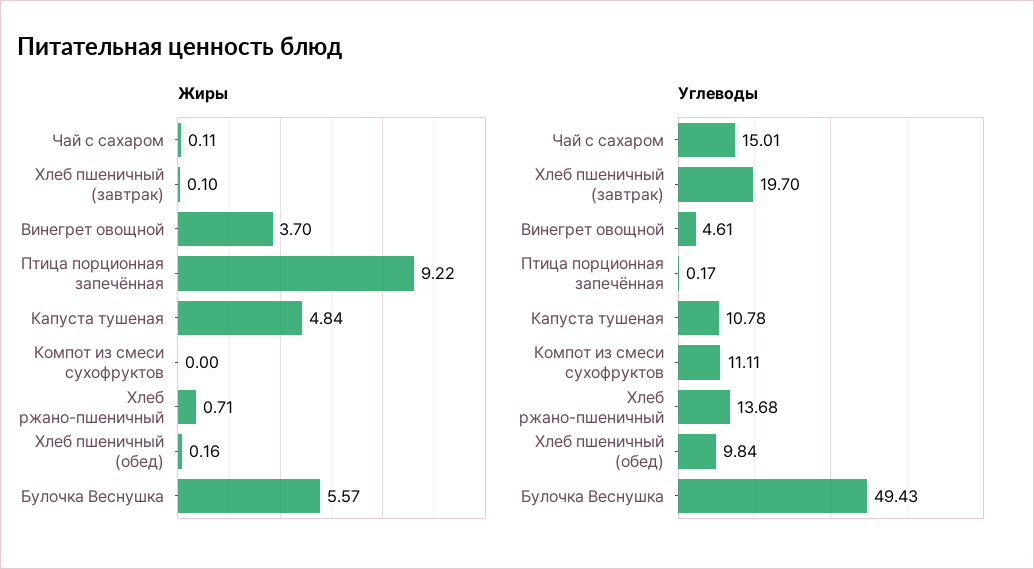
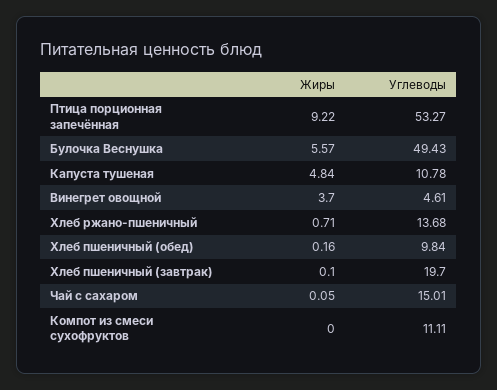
Жиры, Чай с сахаром: 0.11 -> 0.05
Углеводы, Птица порционная запечённая: 0.17 -> 53.27

